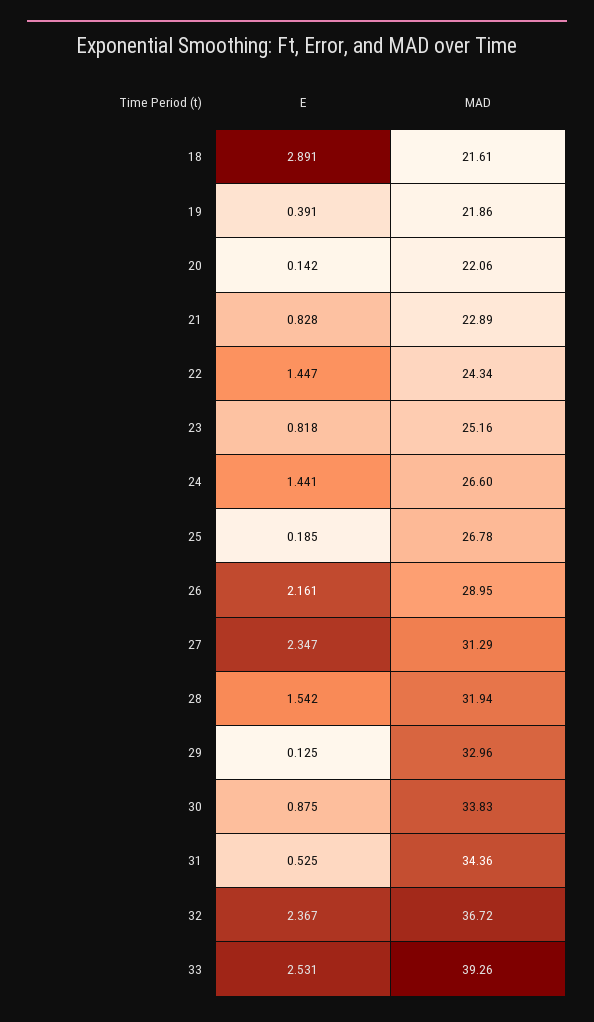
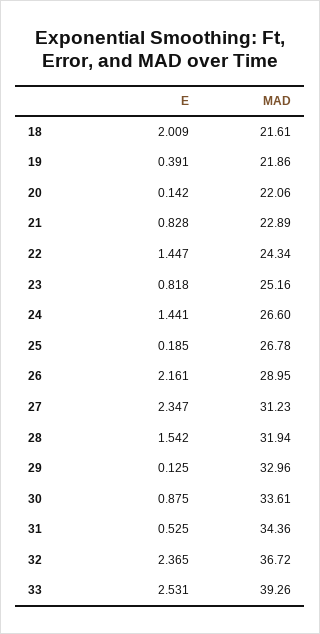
E, 18: 2.891 -> 2.009
MAD, 27: 31.29 -> 31.23
MAD, 30: 33.83 -> 33.61
E, 32: 2.367 -> 2.365

